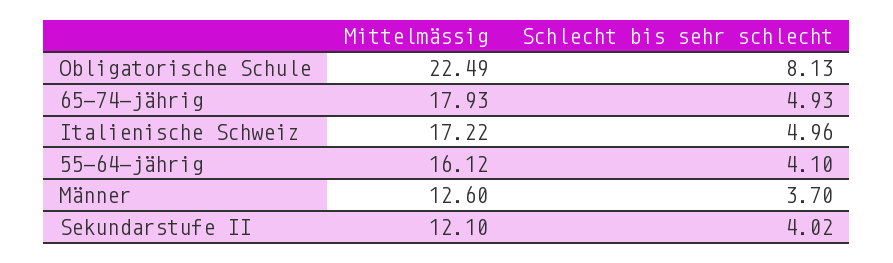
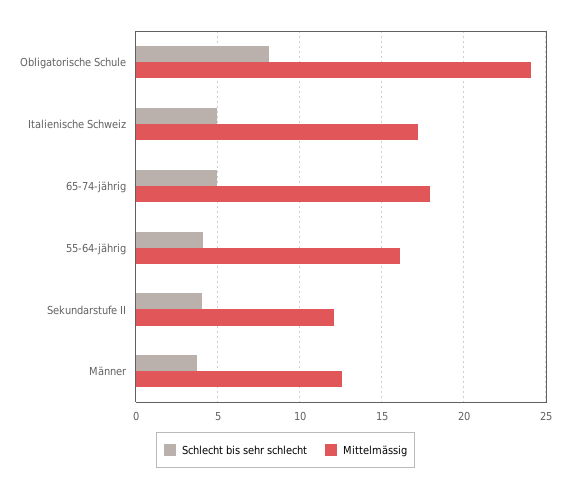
Mittelmässig, Obligatorische Schule: 22.49 -> 24

